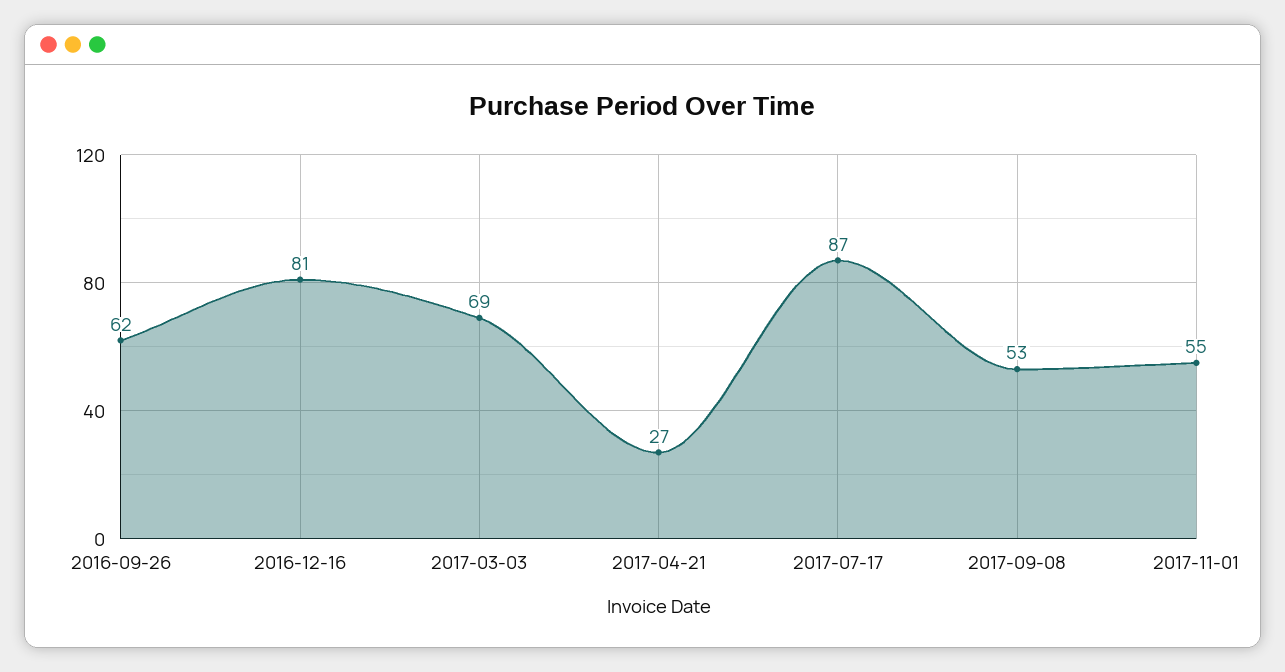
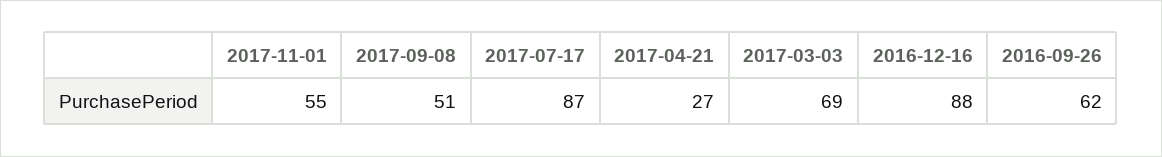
2016-12-16: 81 -> 88
2017-09-08: 53 -> 51

